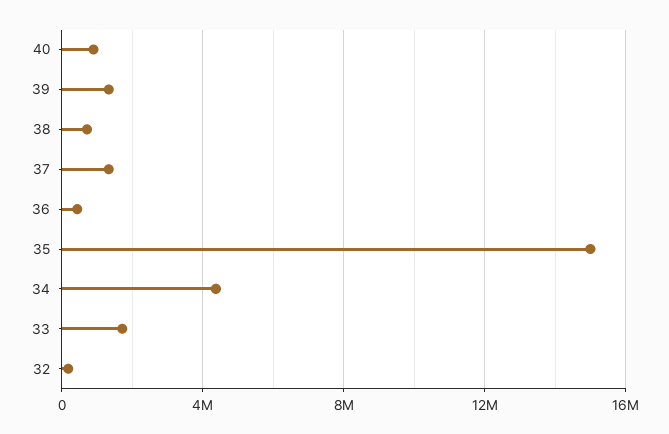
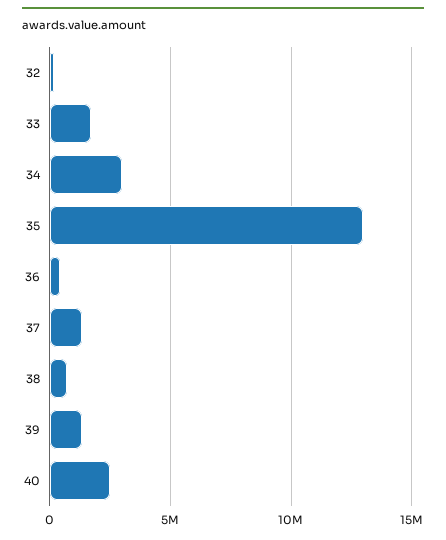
40: 1000000 -> 2500000
35: 15000000 -> 13000000
34: 4500000 -> 3000000

